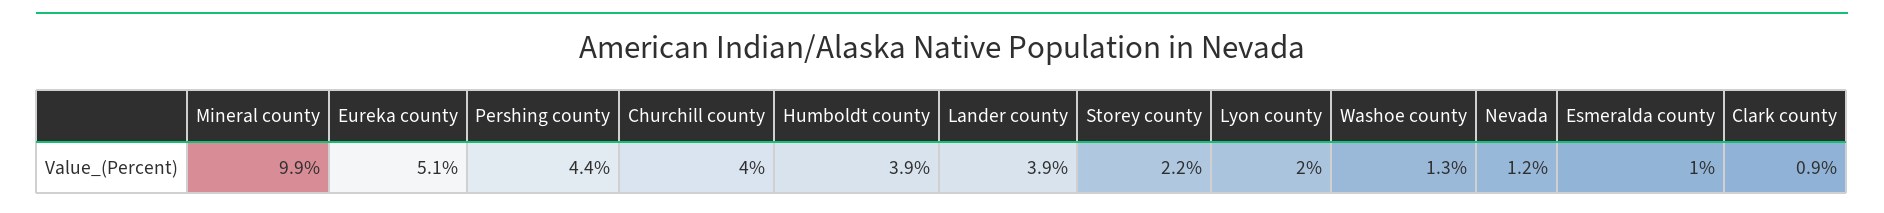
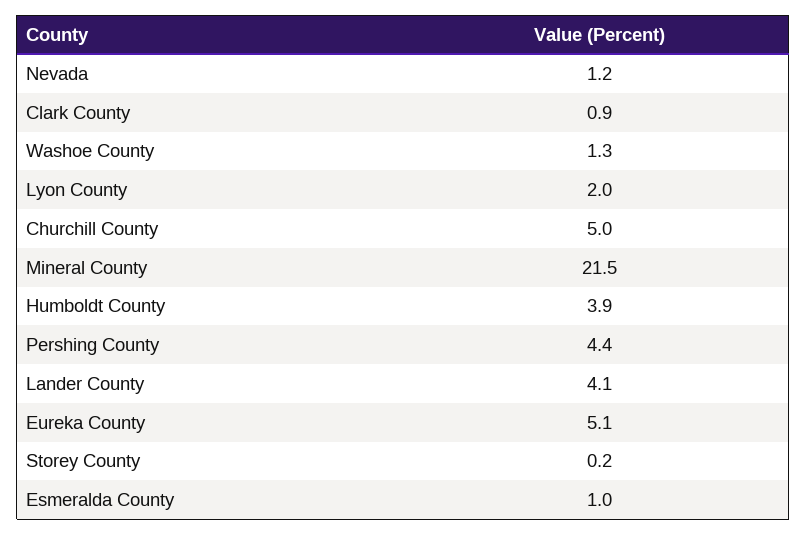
Mineral county: 9.9 -> 21.5
Churchill county: 4 -> 5
Lander county: 3.9 -> 4.1
Storey county: 2.2 -> 0.2

